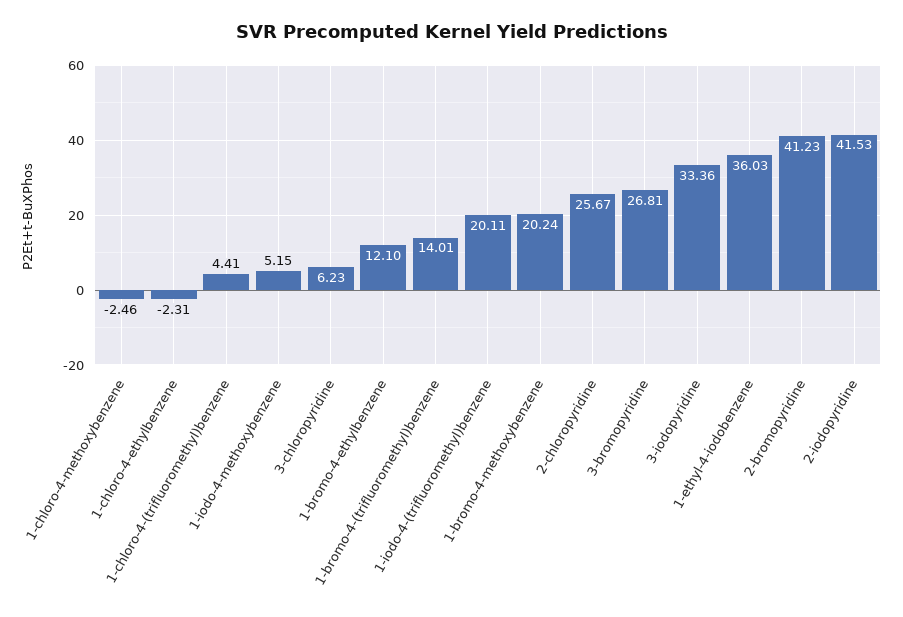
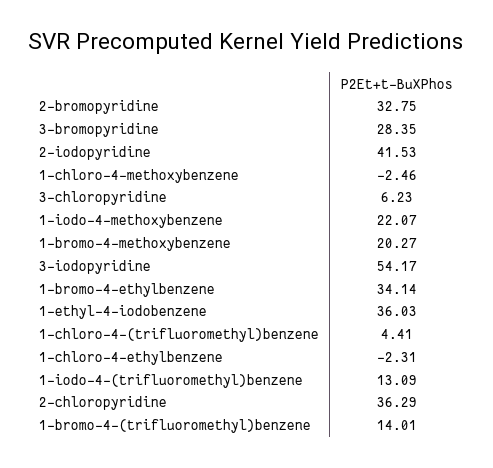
1-iodo-4-methoxybenzene: 5.15 -> 22.07
1-bromo-4-ethylbenzene: 12.1 -> 34.14
1-iodo-4-(trifluoromethyl)benzene: 20.11 -> 13.09
1-bromo-4-methoxybenzene: 20.24 -> 20.27
2-chloropyridine: 25.67 -> 36.29
3-bromopyridine: 26.81 -> 28.35
3-iodopyridine: 33.36 -> 54.17
2-bromopyridine: 41.23 -> 32.75

